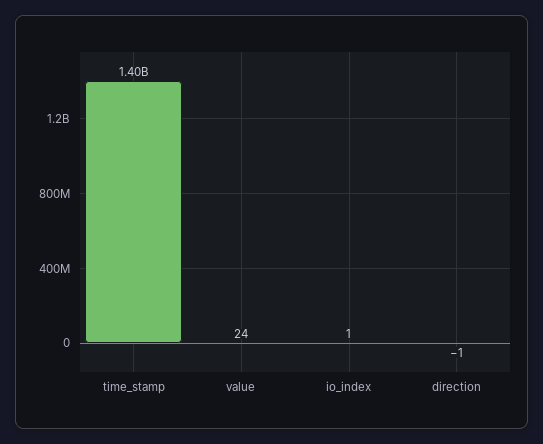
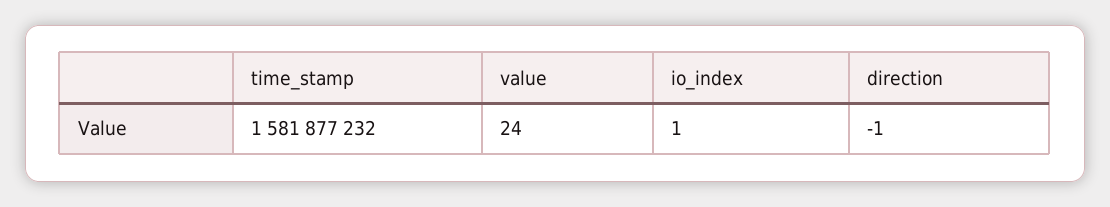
time_stamp: 1400000000 -> 1581877232

